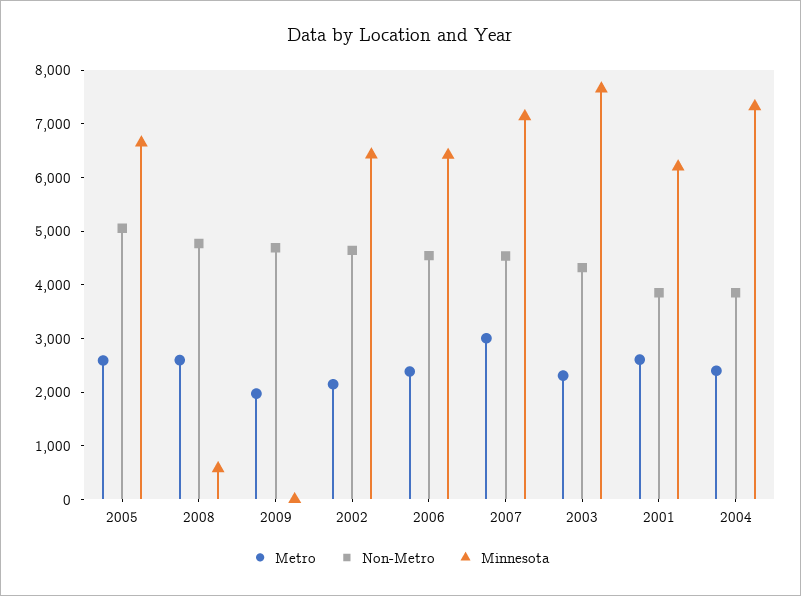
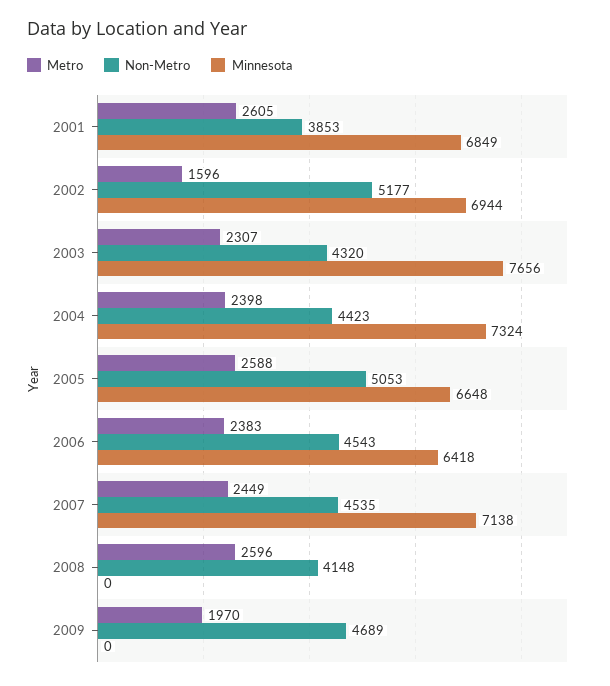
Non-Metro, 2008: 4800 -> 4148
Minnesota, 2008: 600 -> 0
Metro, 2002: 2200 -> 1596
Non-Metro, 2002: 4600 -> 5177
Minnesota, 2002: 6400 -> 6944
Metro, 2007: 3000 -> 2449
Minnesota, 2001: 6200 -> 6849
Non-Metro, 2004: 3800 -> 4423

